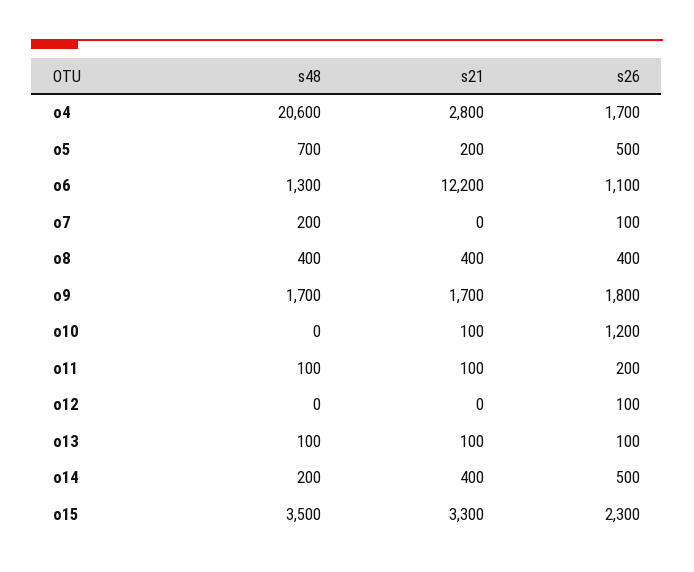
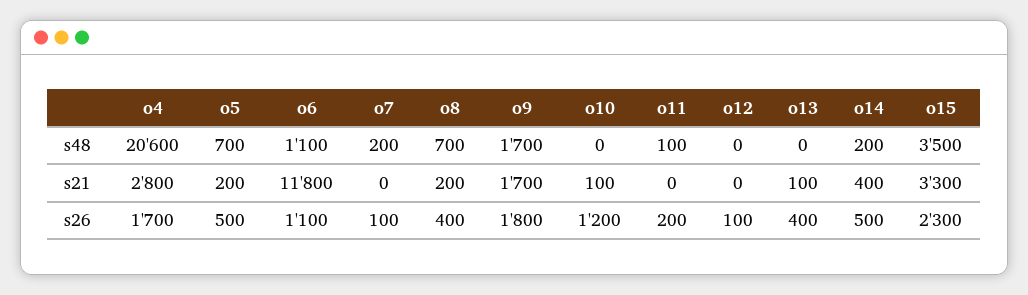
s48, o6: 1300 -> 1100
s21, o6: 12200 -> 11800
s48, o8: 400 -> 700
s21, o8: 400 -> 200
s21, o11: 100 -> 0
s48, o13: 100 -> 0
s26, o13: 100 -> 400

